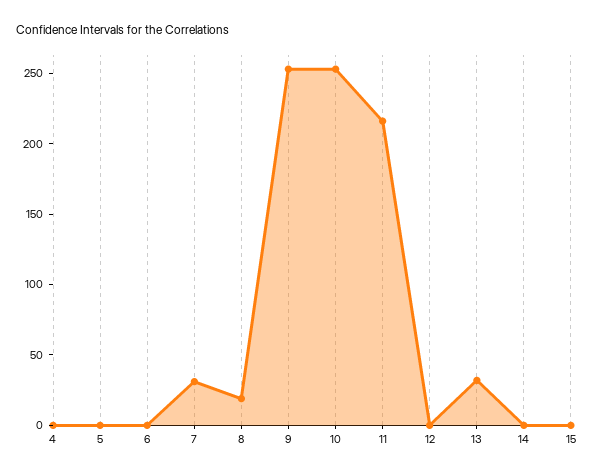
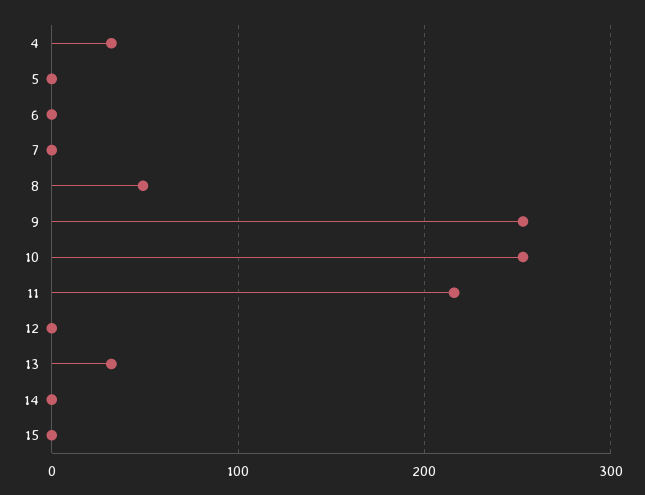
4: 0 -> 30
7: 30 -> 0
8: 20 -> 50

